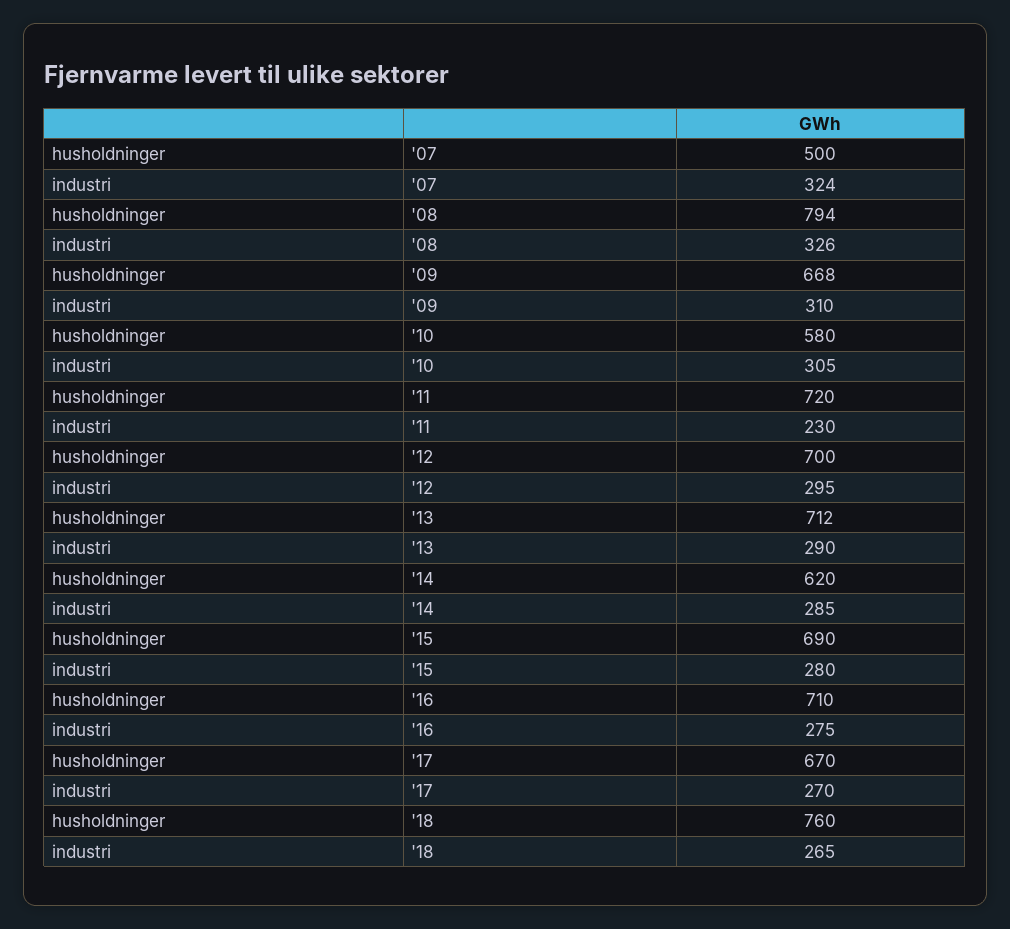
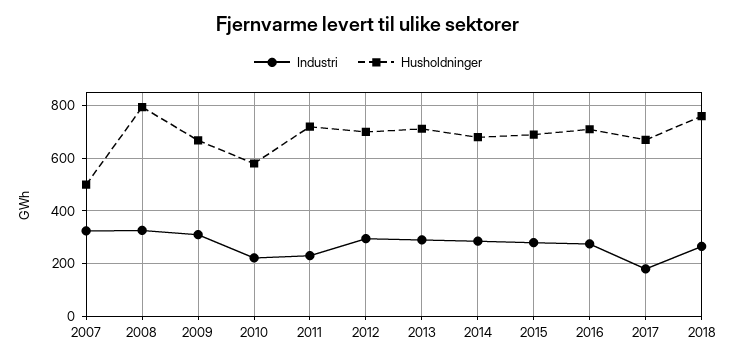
industri, '10: 305 -> 225
husholdninger, '14: 620 -> 675
industri, '17: 270 -> 175

